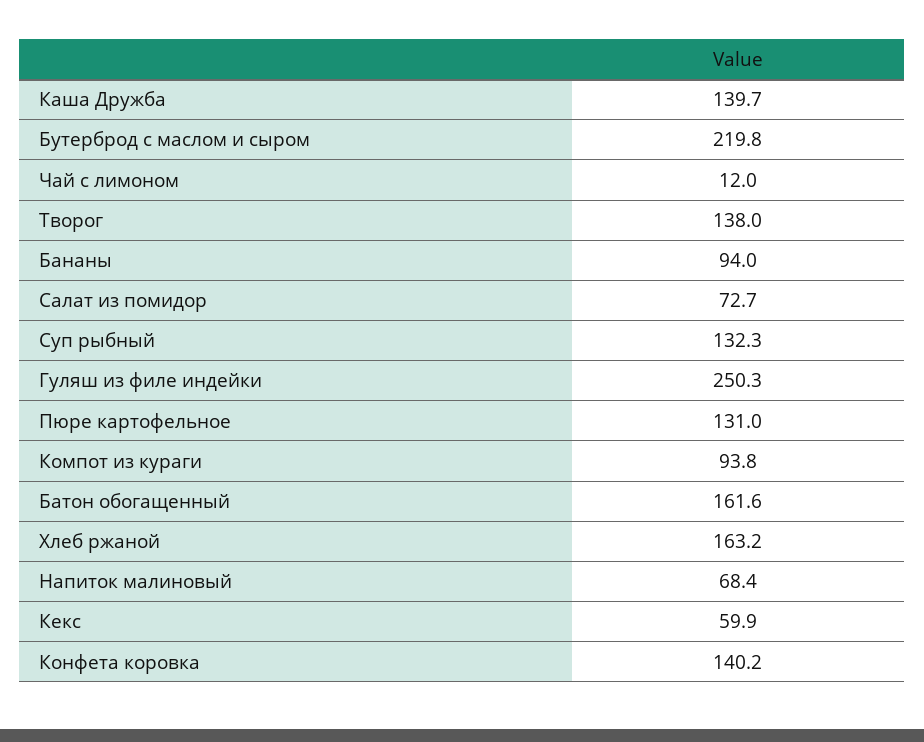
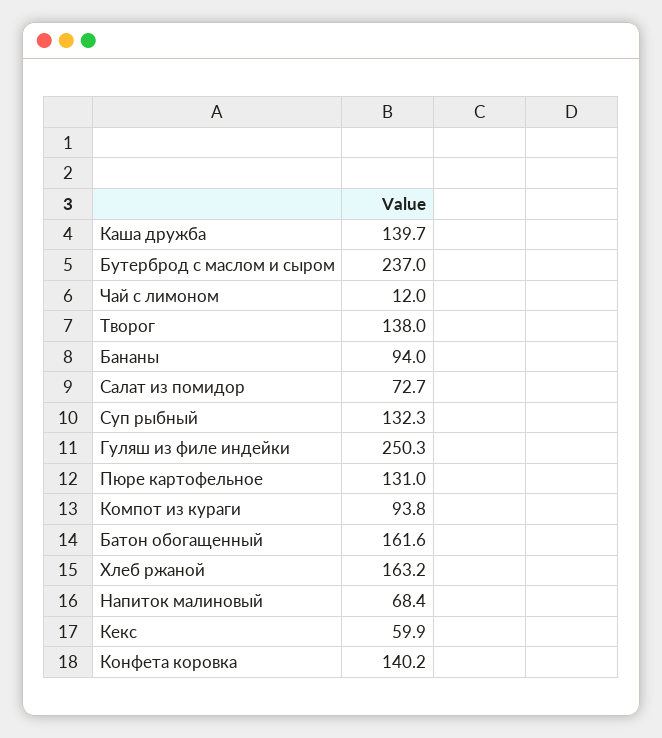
Бутерброд с маслом и сыром: 219.8 -> 237

